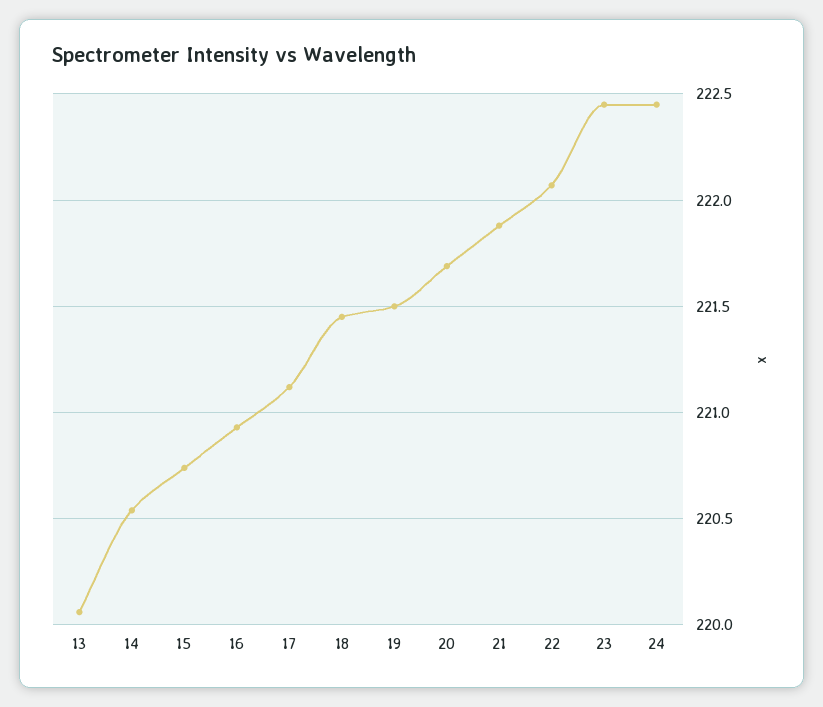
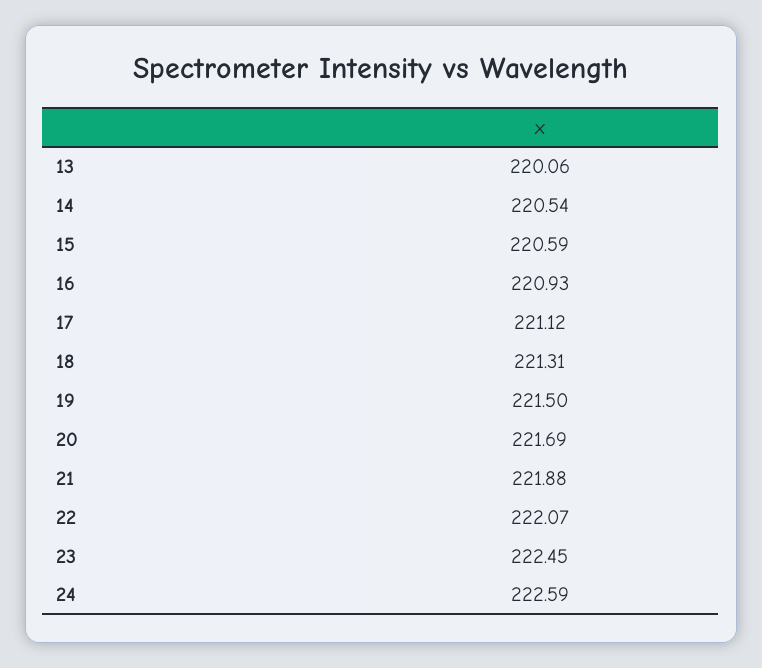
15: 220.75 -> 220.59
18: 221.45 -> 221.31
24: 222.45 -> 222.59

